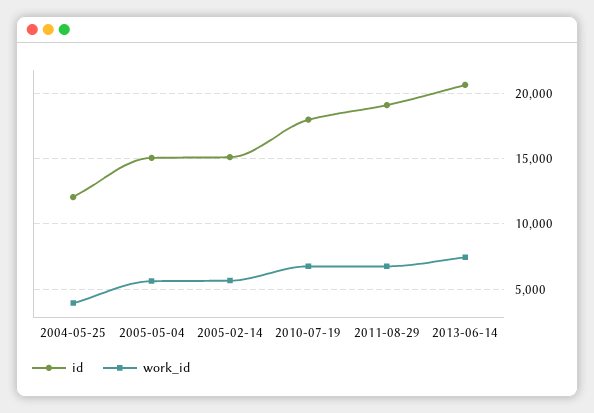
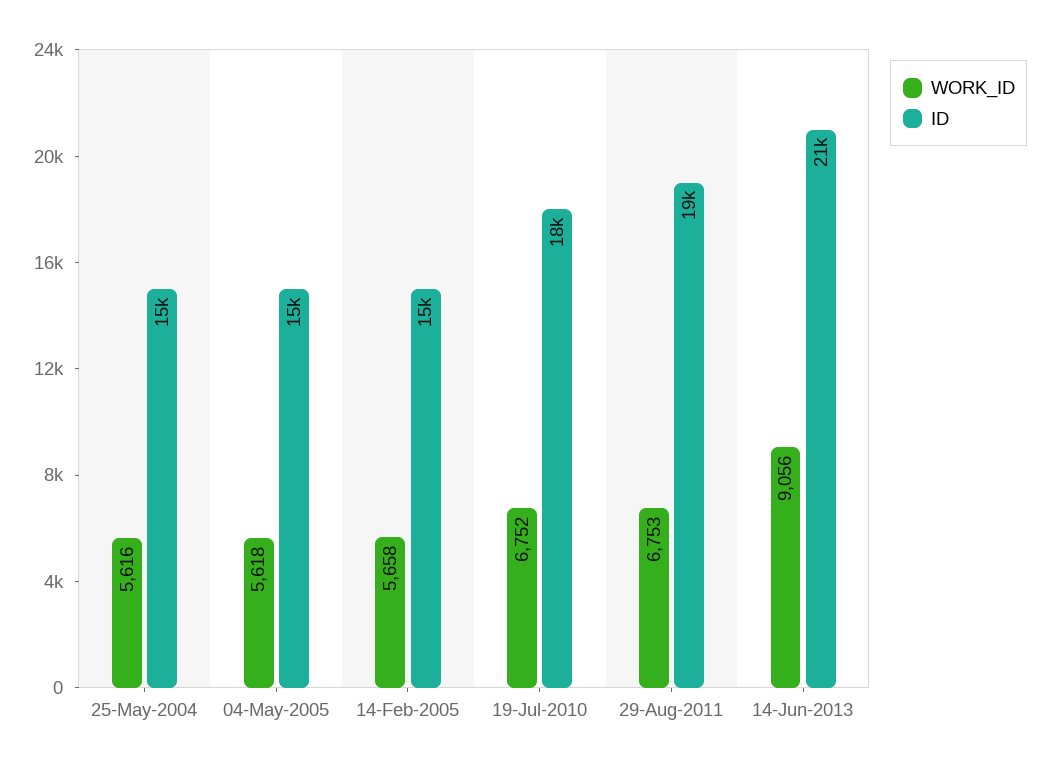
id, 2004-05-25: 12000 -> 15000
work_id, 2004-05-25: 4000 -> 5616
work_id, 2013-06-14: 7500 -> 9056

